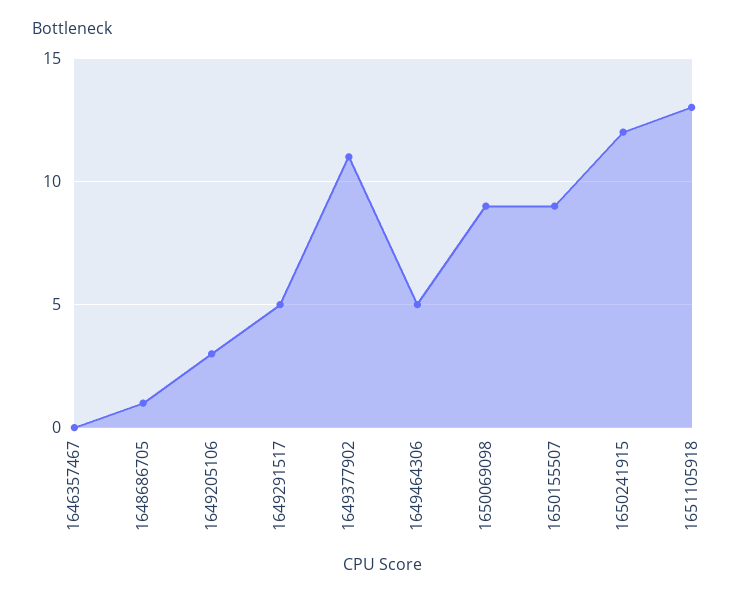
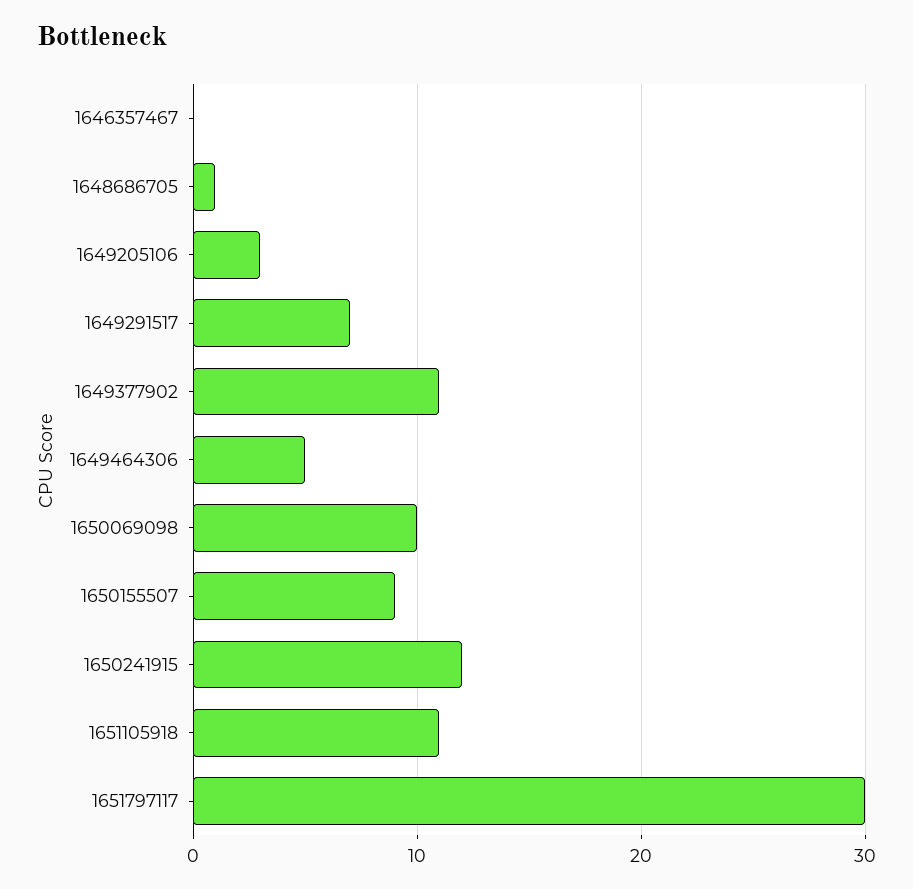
1649291517: 5 -> 7
1650069098: 9 -> 10
1651105918: 13 -> 11
1651797117: none -> 30

